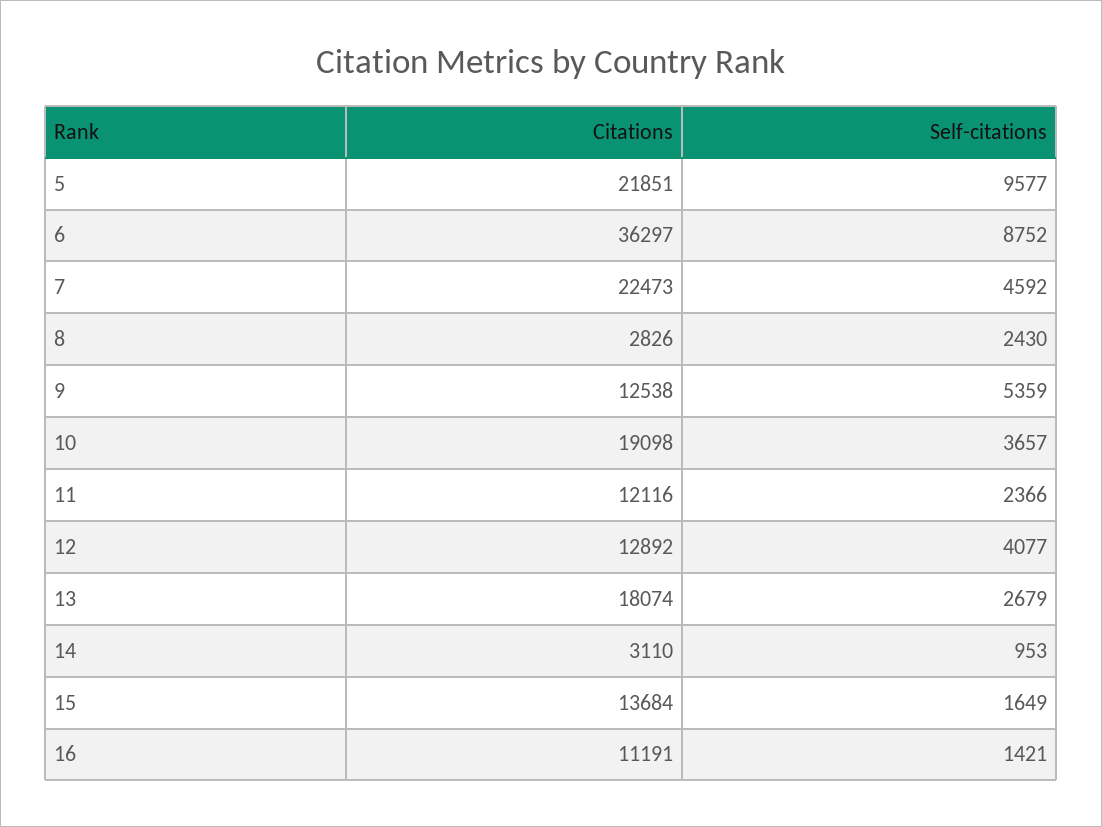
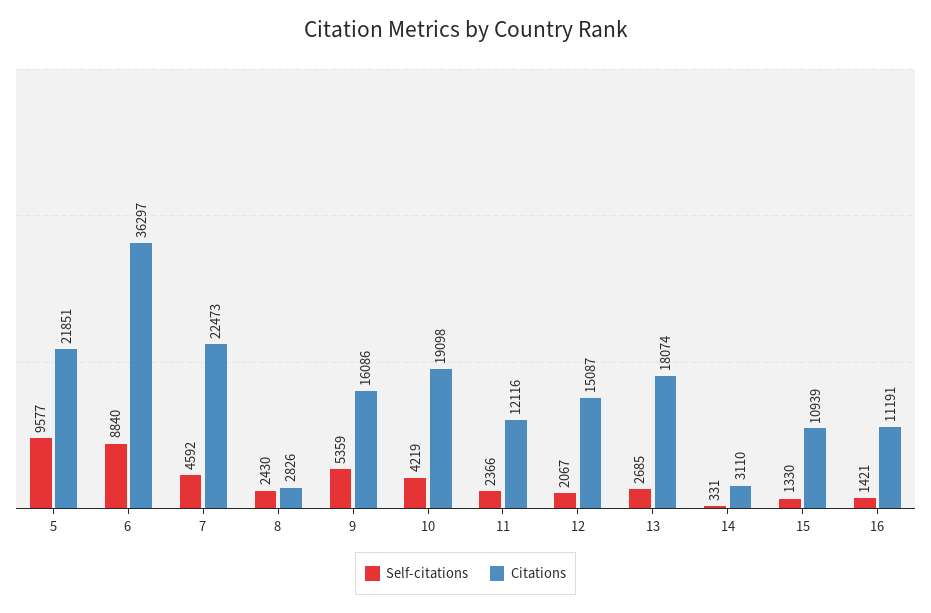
Self-citations, 6: 8752 -> 8840
Citations, 9: 12538 -> 16086
Self-citations, 10: 3657 -> 4219
Citations, 12: 12892 -> 15087
Self-citations, 12: 4077 -> 2067
Self-citations, 13: 2679 -> 2685
Self-citations, 14: 953 -> 331
Citations, 15: 13684 -> 10939
Self-citations, 15: 1649 -> 1330

